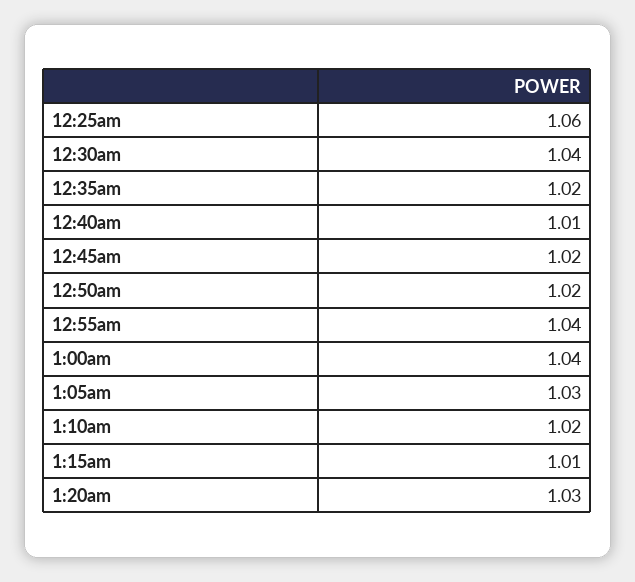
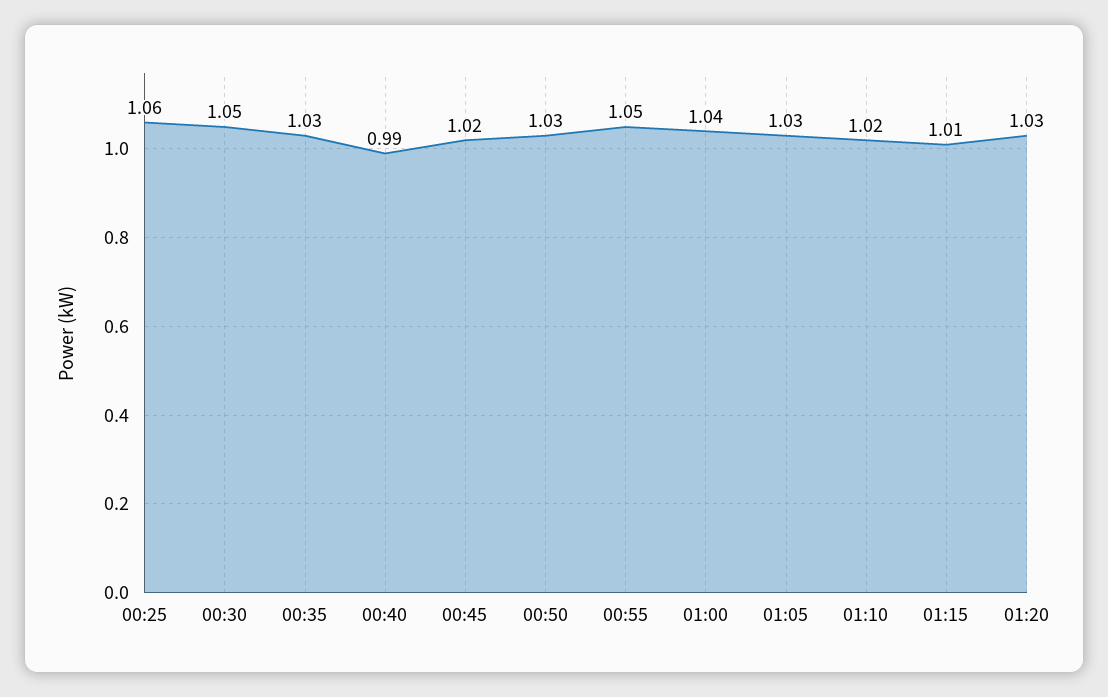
12:30am: 1.04 -> 1.05
12:35am: 1.02 -> 1.03
12:40am: 1.01 -> 0.99
12:50am: 1.02 -> 1.03
12:55am: 1.04 -> 1.05

